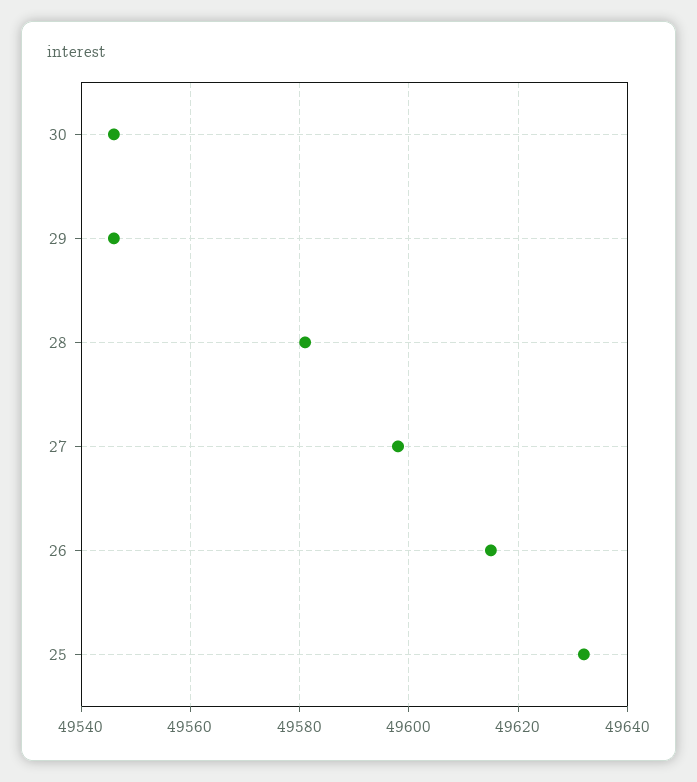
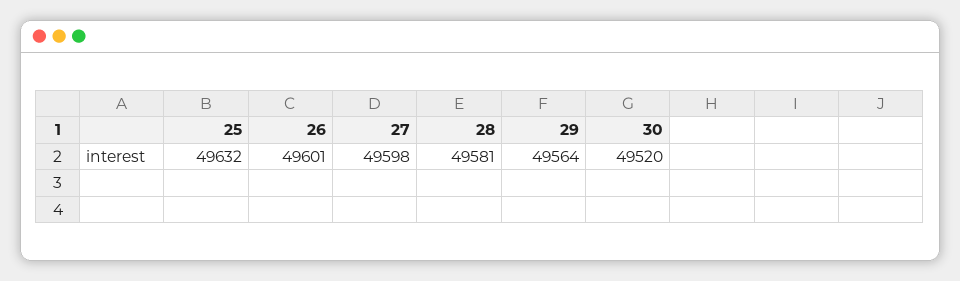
30: 49545 -> 49520
29: 49545 -> 49564
26: 49615 -> 49601

